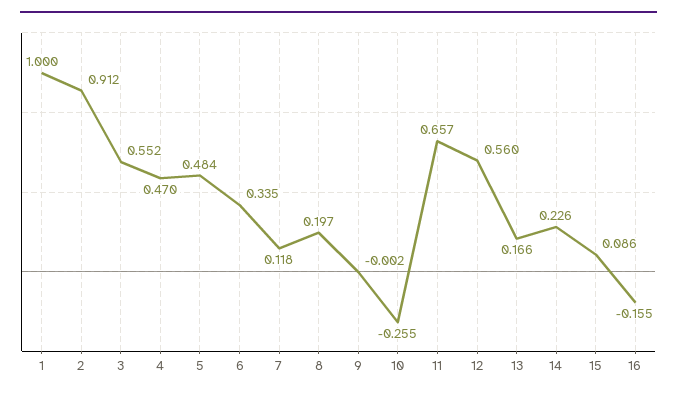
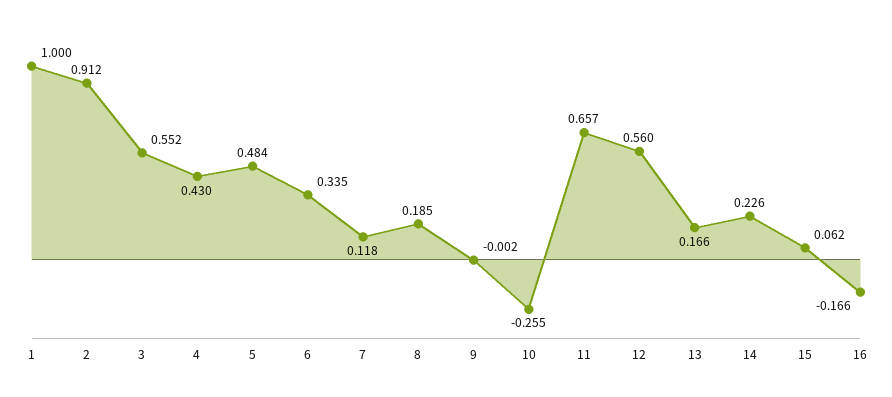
4: 0.47 -> 0.43
8: 0.197 -> 0.185
15: 0.086 -> 0.062
16: -0.155 -> -0.166

